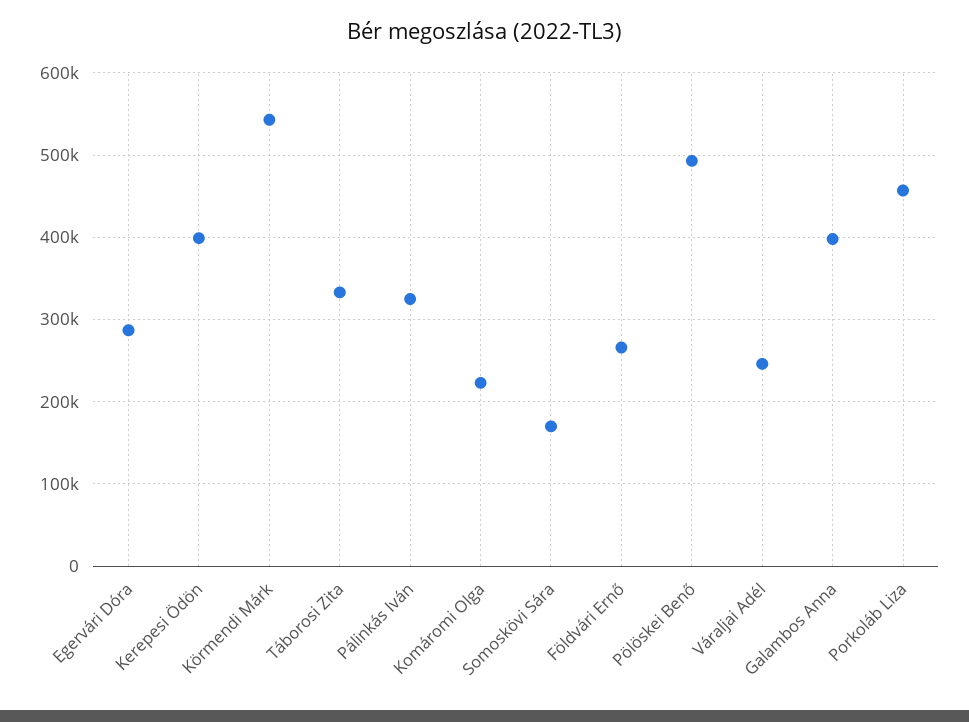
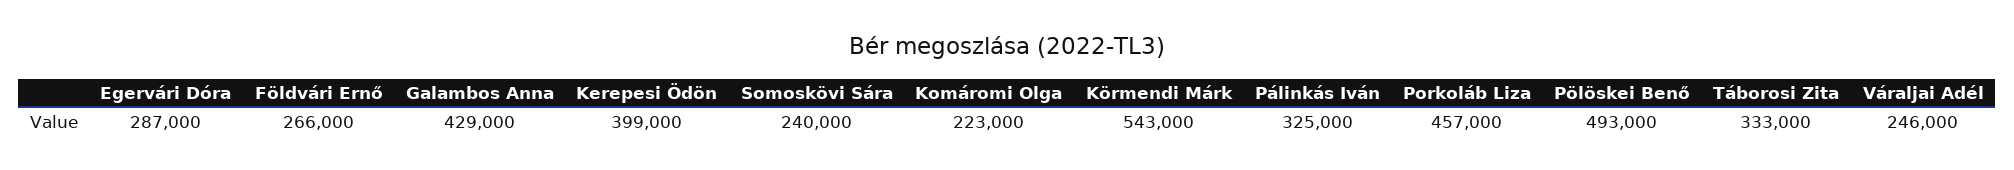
Somoskövi Sára: 170000 -> 240000
Galambos Anna: 400000 -> 429000

